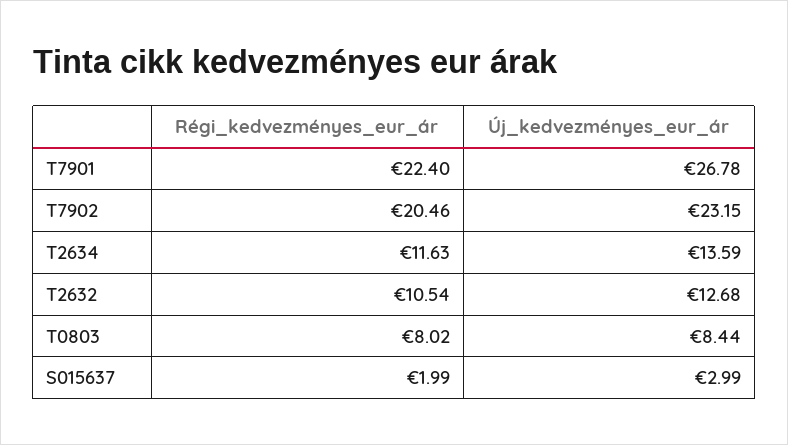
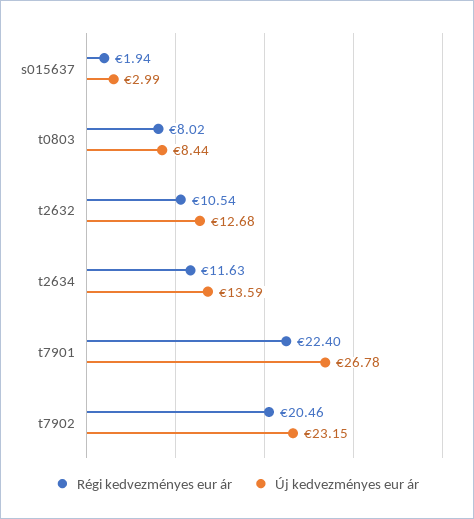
Régi_kedvezményes_eur_ár, S015637: 1.99 -> 1.94

